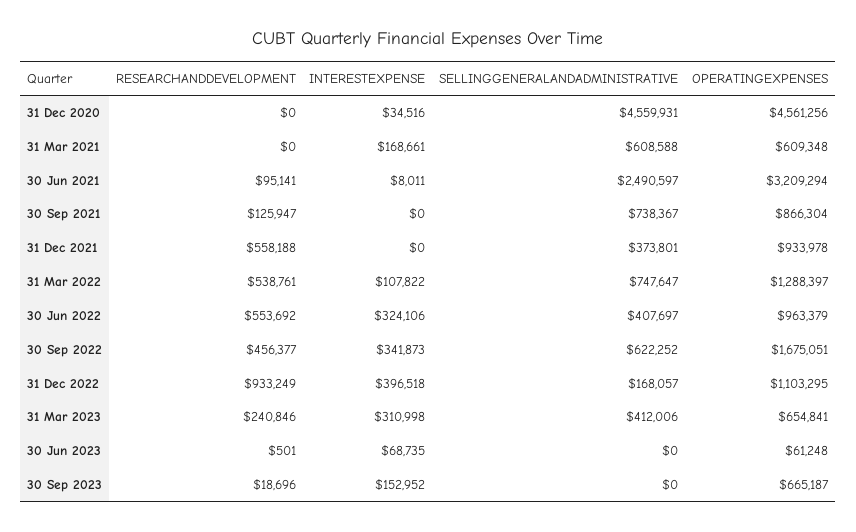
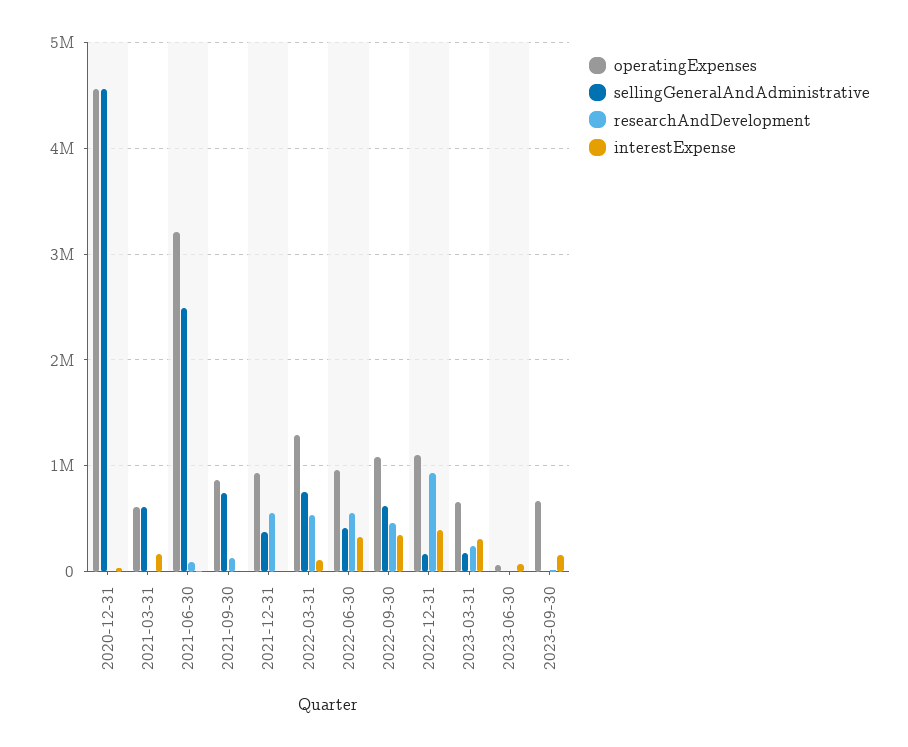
OPERATINGEXPENSES, 30 Sep 2022: 1675051 -> 1100000
SELLINGGENERALANDADMINISTRATIVE, 31 Mar 2023: 412006 -> 200000

